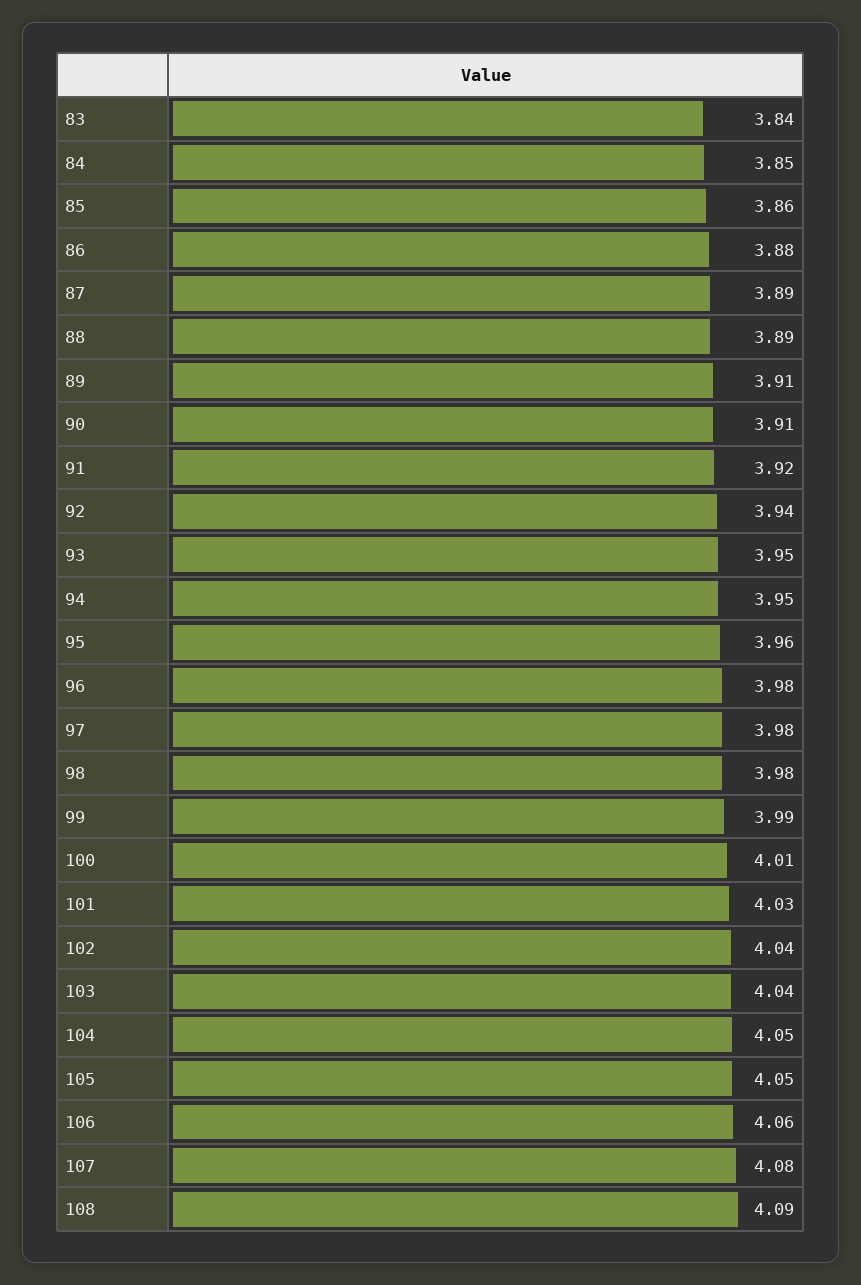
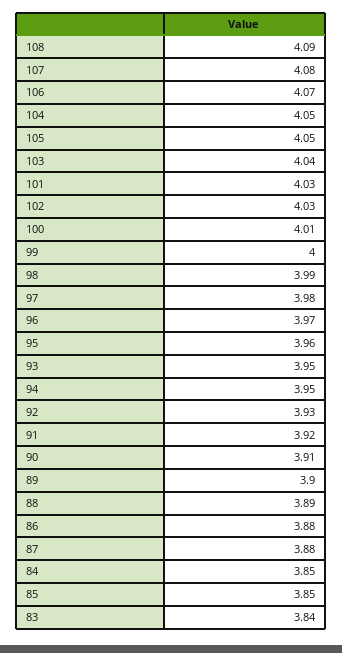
85: 3.86 -> 3.85
87: 3.89 -> 3.88
89: 3.91 -> 3.9
92: 3.94 -> 3.93
96: 3.98 -> 3.97
98: 3.98 -> 3.99
99: 3.99 -> 4
102: 4.04 -> 4.03
106: 4.06 -> 4.07

